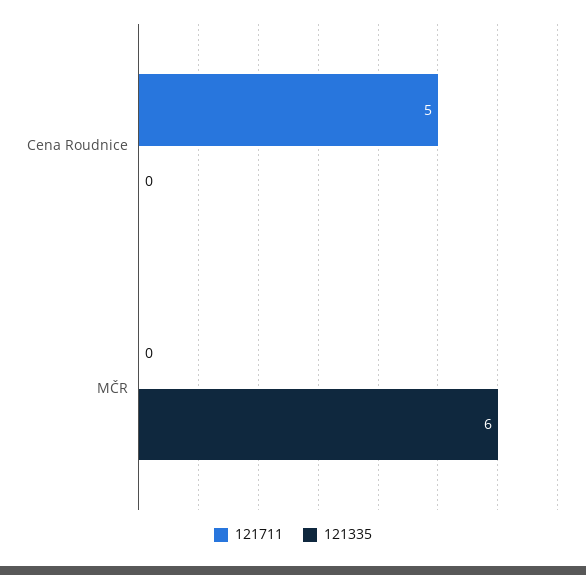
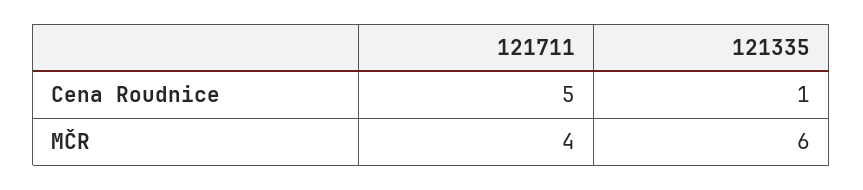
121335, Cena Roudnice: 0 -> 1
121711, MČR: 0 -> 4

